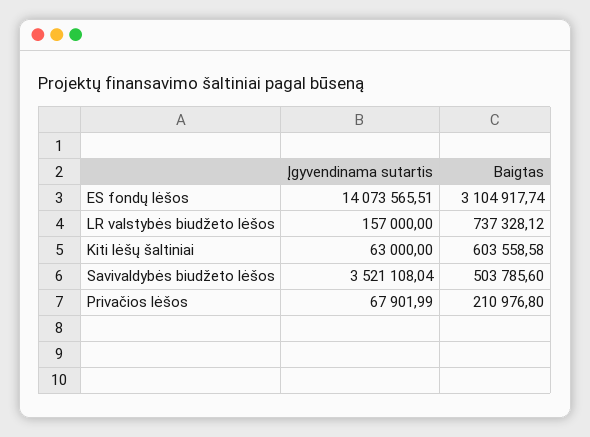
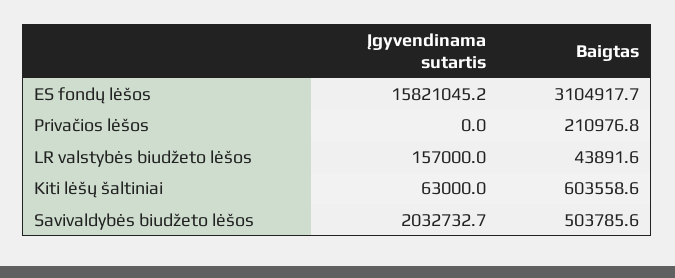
Įgyvendinama sutartis, ES fondų lėšos: 14073565.51 -> 15821045.2
Baigtas, LR valstybės biudžeto lėšos: 737328.12 -> 43891.6
Įgyvendinama sutartis, Savivaldybės biudžeto lėšos: 3521108.04 -> 2032732.7
Įgyvendinama sutartis, Privačios lėšos: 67901.99 -> 0

